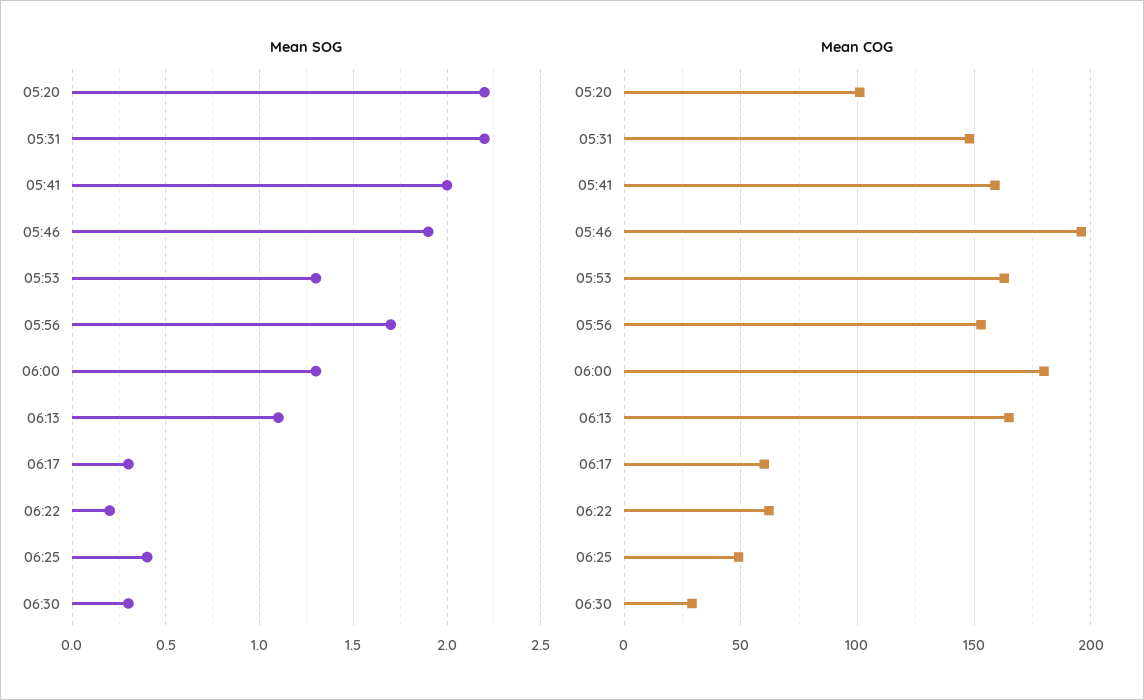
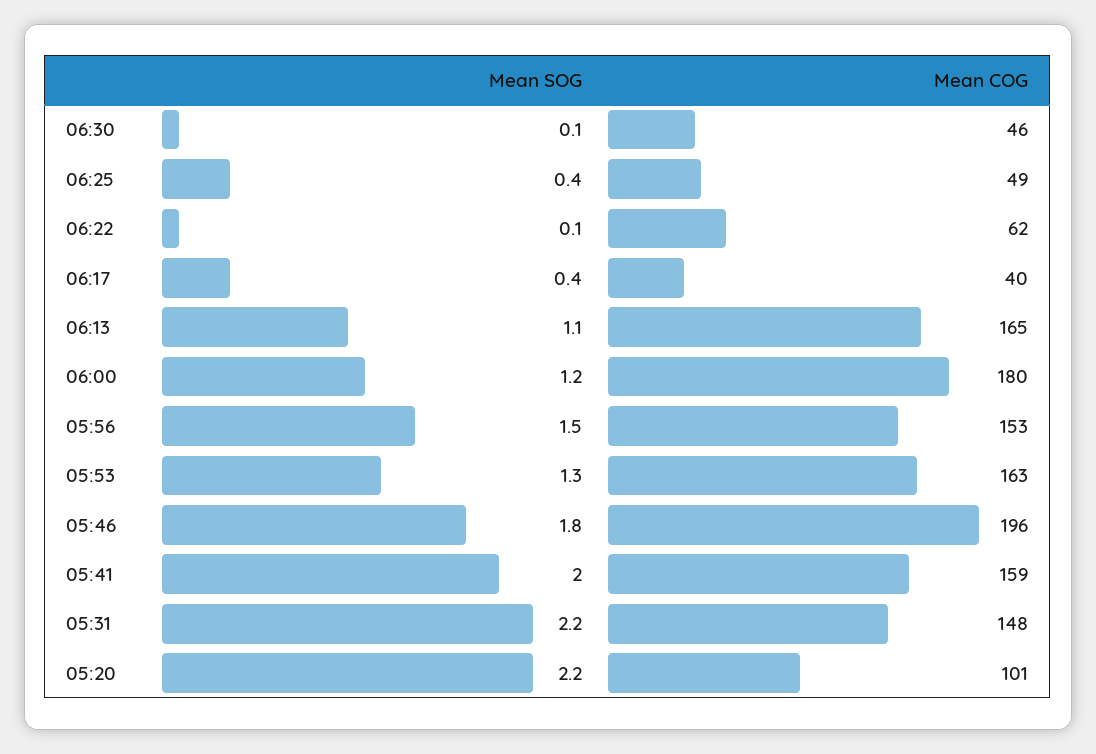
Mean SOG, 05:46: 1.9 -> 1.8
Mean SOG, 05:56: 1.7 -> 1.5
Mean SOG, 06:00: 1.3 -> 1.2
Mean SOG, 06:17: 0.3 -> 0.4
Mean SOG, 06:22: 0.2 -> 0.1
Mean SOG, 06:30: 0.3 -> 0.1
Mean COG, 06:17: 60 -> 40
Mean COG, 06:30: 30 -> 46

